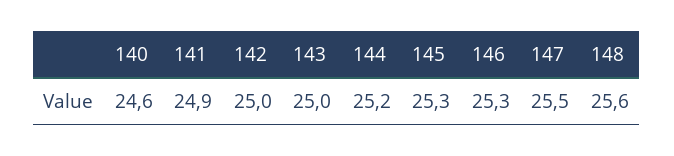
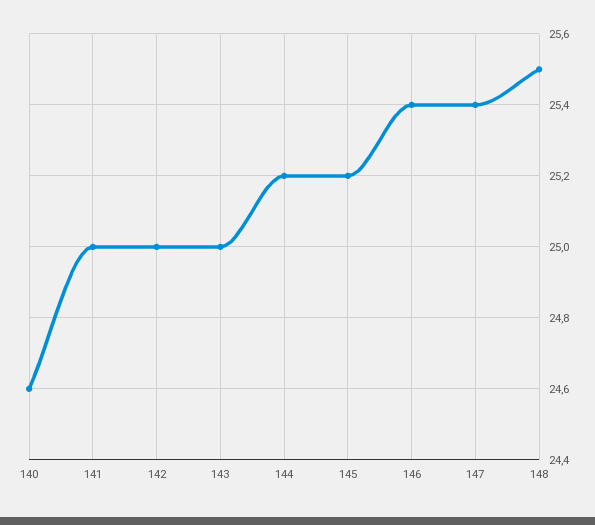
141: 24.9 -> 25
145: 25.3 -> 25.2
146: 25.3 -> 25.4
147: 25.5 -> 25.4
148: 25.6 -> 25.5

